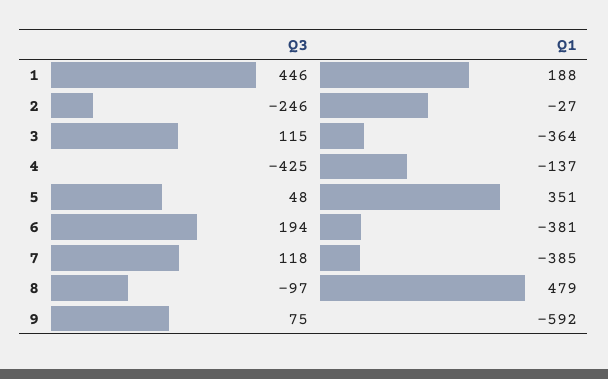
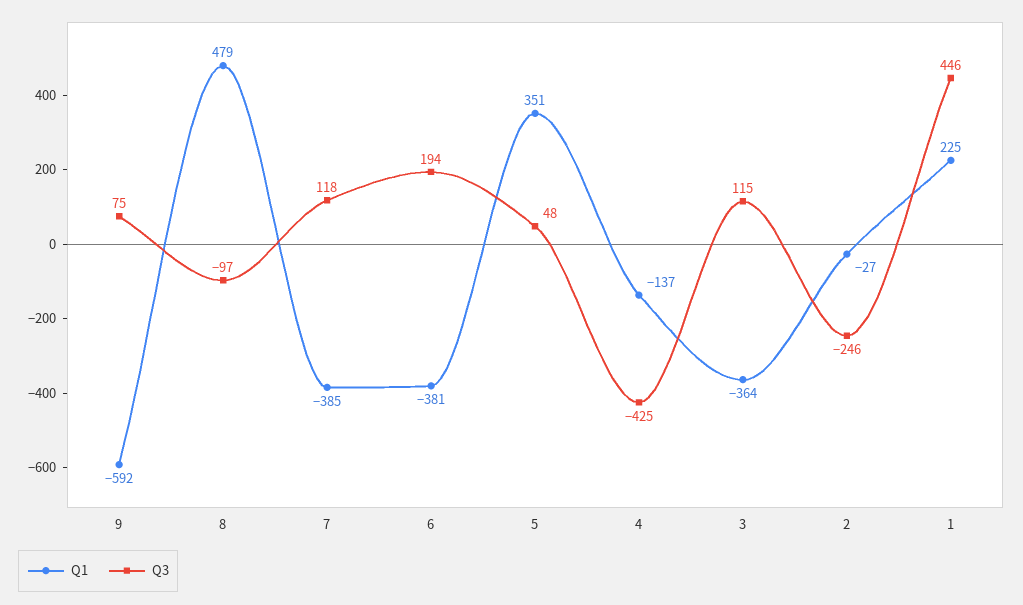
Q1, 1: 188 -> 225

